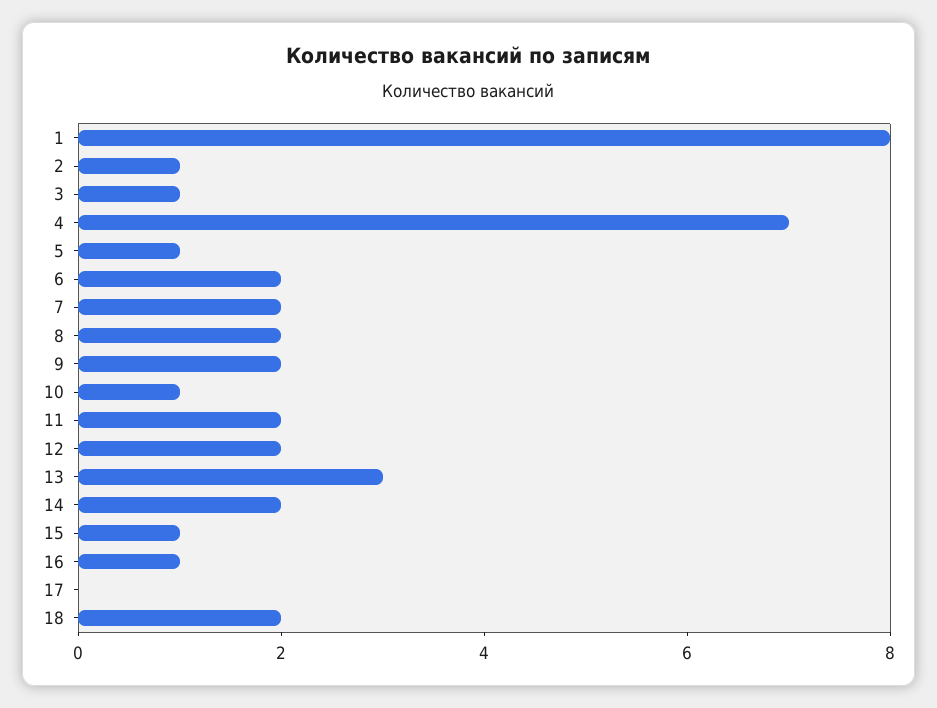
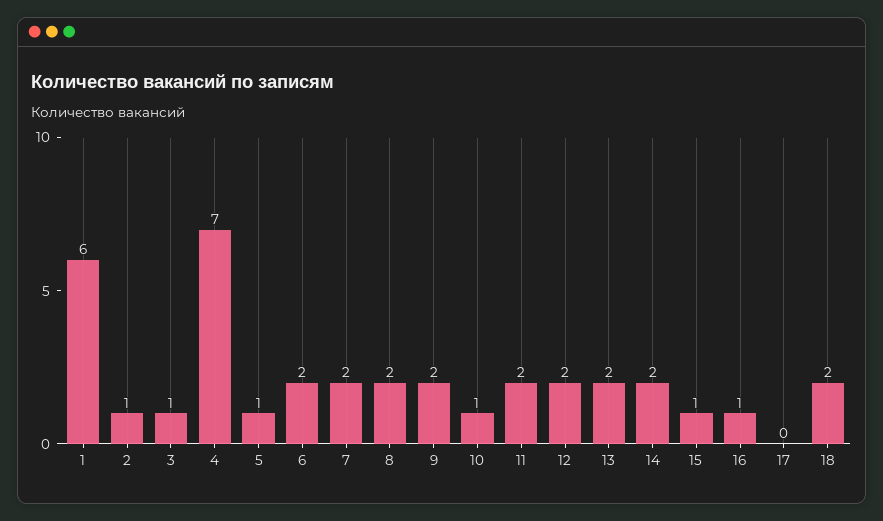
1: 8 -> 6
13: 3 -> 2

